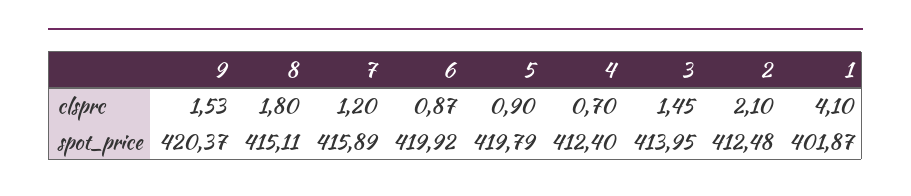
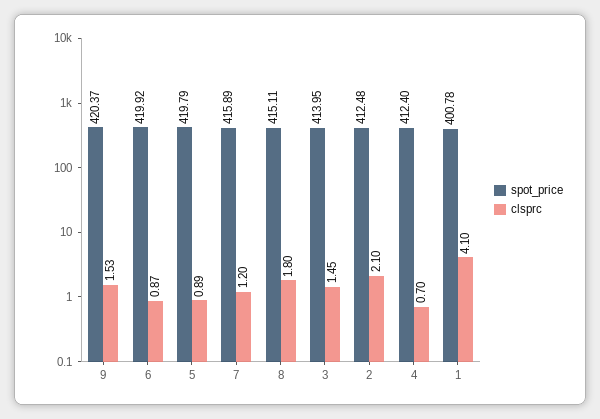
clsprc, 5: 0.9 -> 0.89
spot_price, 1: 401.87 -> 400.78

